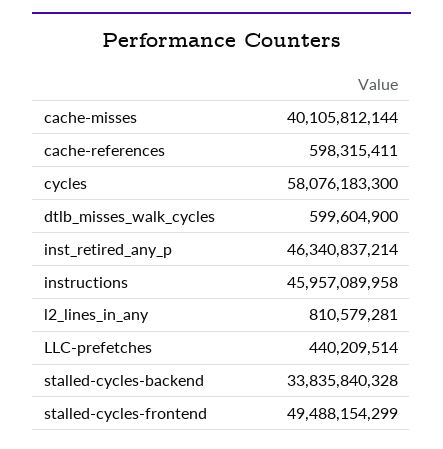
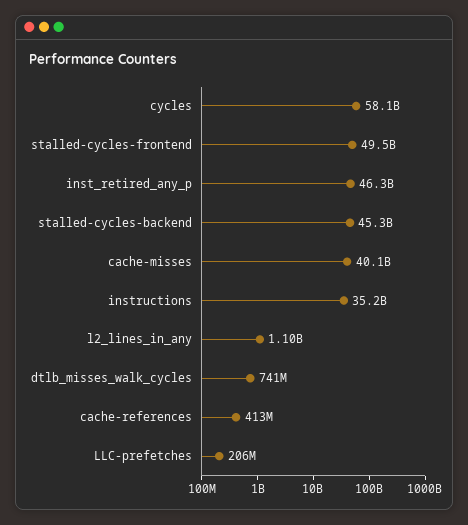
cache-references: 598315411 -> 413000000
dtlb_misses_walk_cycles: 599604900 -> 741000000
instructions: 45957089958 -> 35200000000
l2_lines_in_any: 810579281 -> 1100000000
LLC-prefetches: 440209514 -> 206000000
stalled-cycles-backend: 33835840328 -> 45300000000

